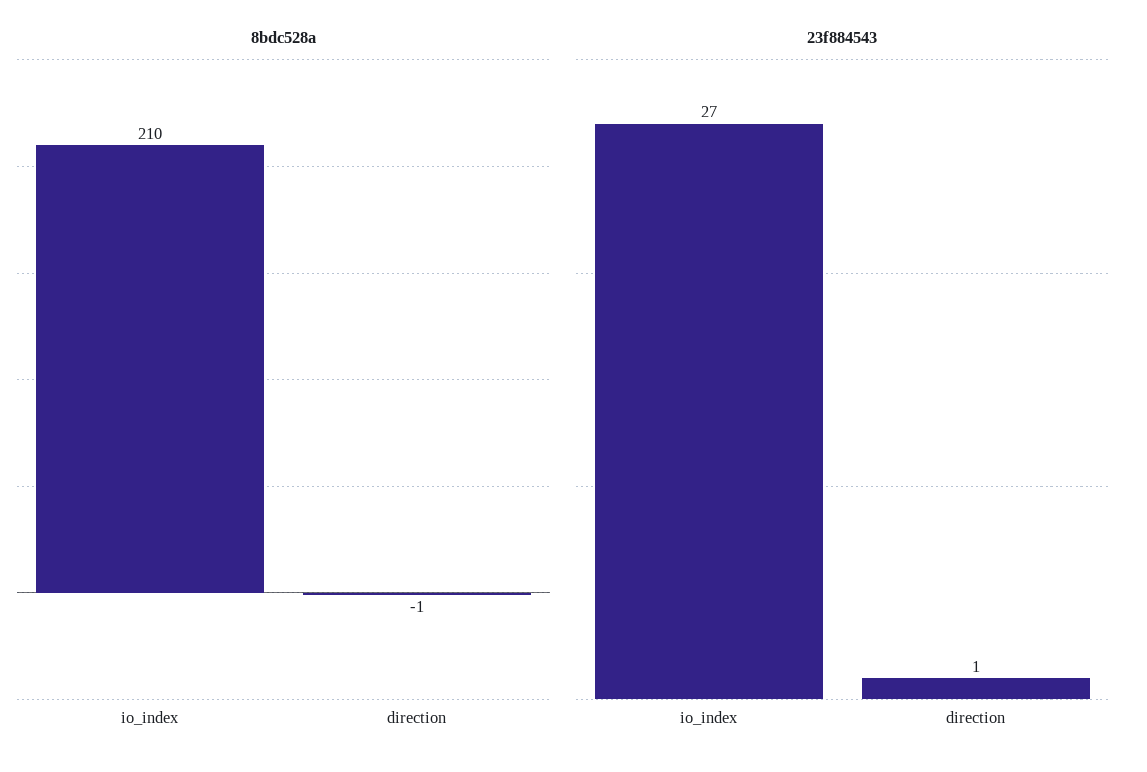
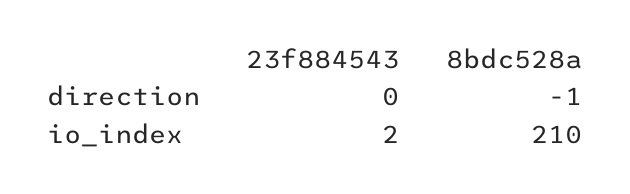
23f884543, io_index: 27 -> 2
23f884543, direction: 1 -> 0

